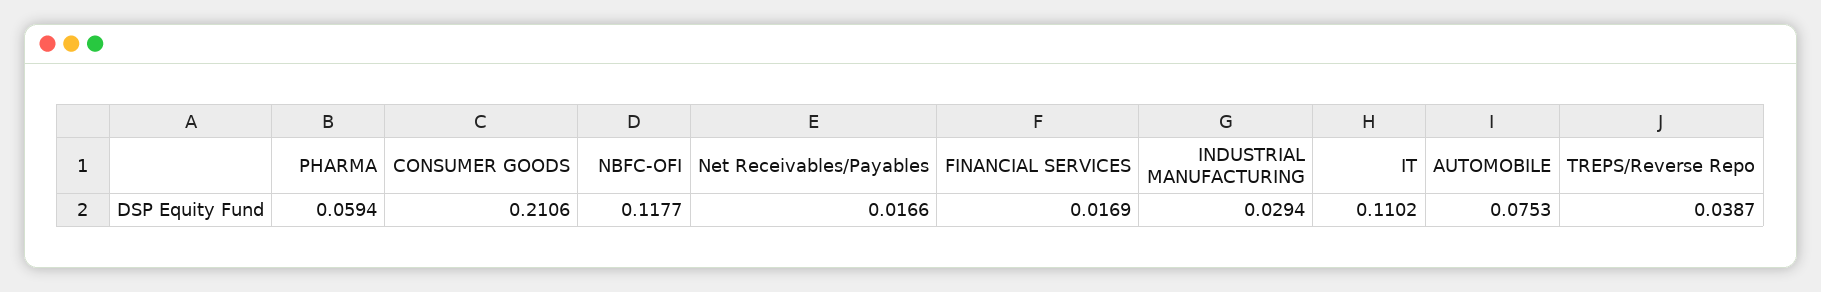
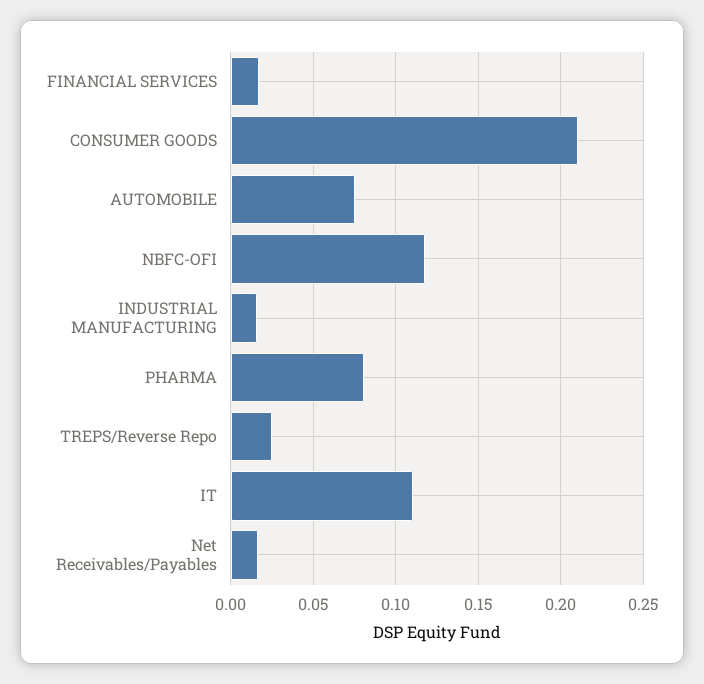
PHARMA: 0.0594 -> 0.08
INDUSTRIAL MANUFACTURING: 0.0294 -> 0.015
TREPS/Reverse Repo: 0.0387 -> 0.025

